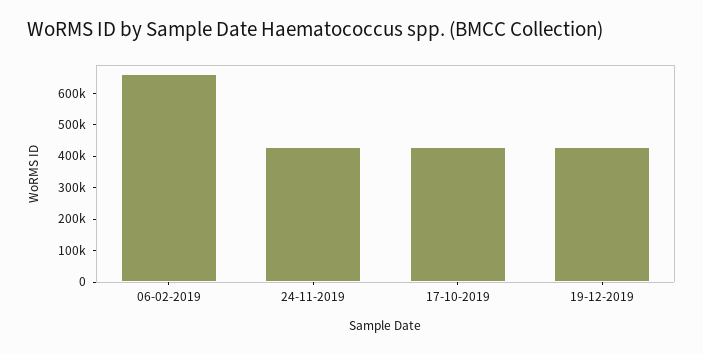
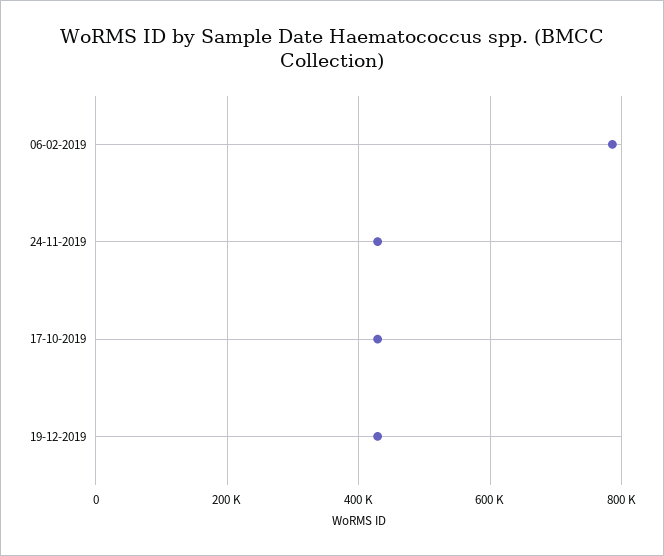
06-02-2019: 650000 -> 780000

